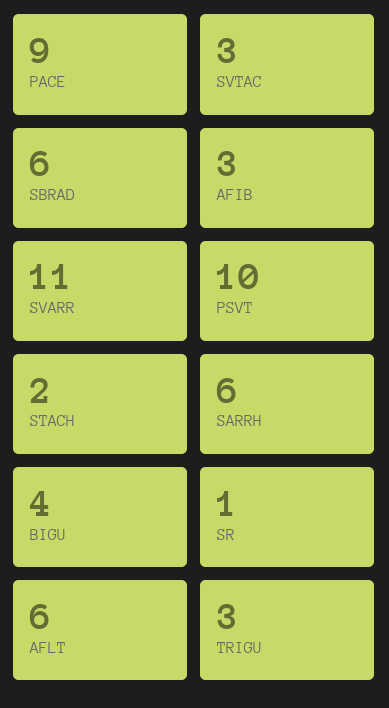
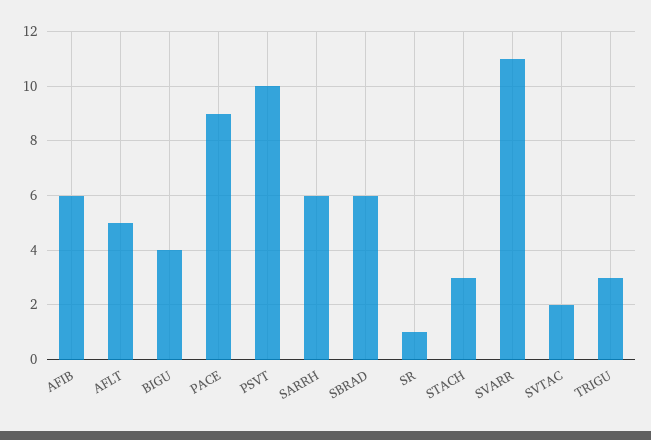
SVTAC: 3 -> 2
AFIB: 3 -> 6
STACH: 2 -> 3
AFLT: 6 -> 5

